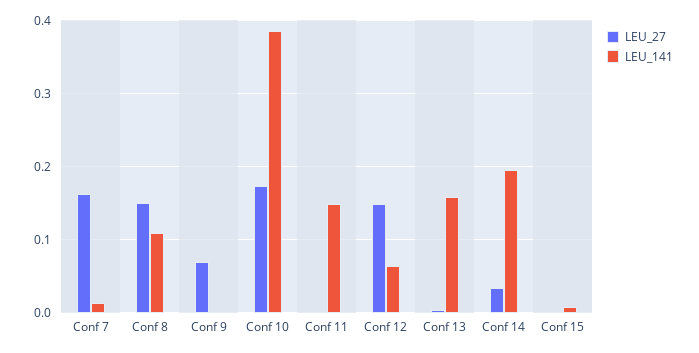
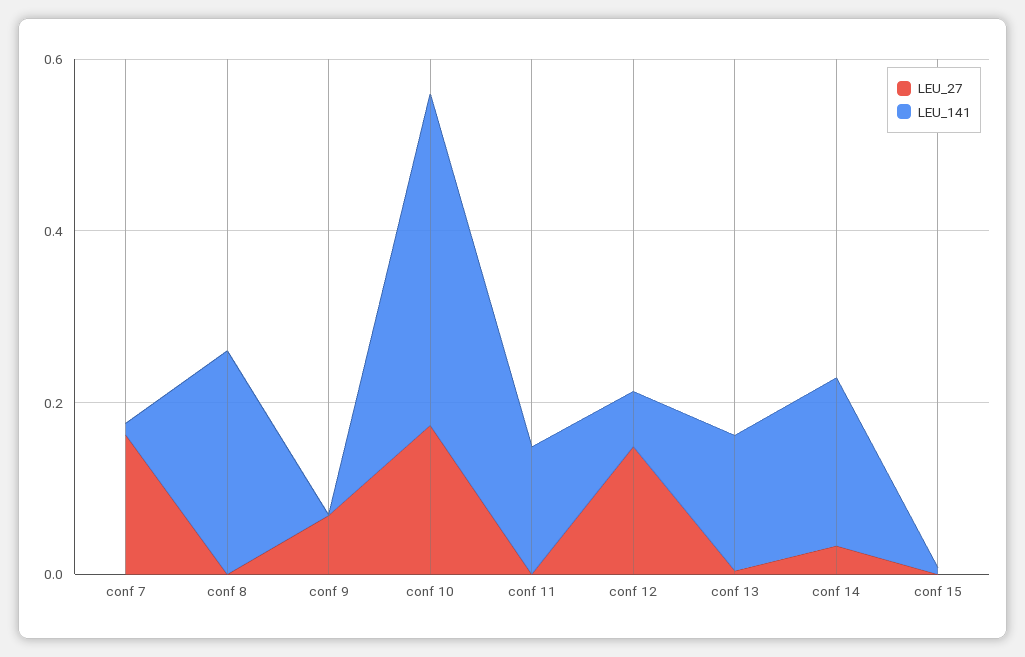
LEU_27, Conf 8: 0.15 -> 0
LEU_141, Conf 8: 0.11 -> 0.25

